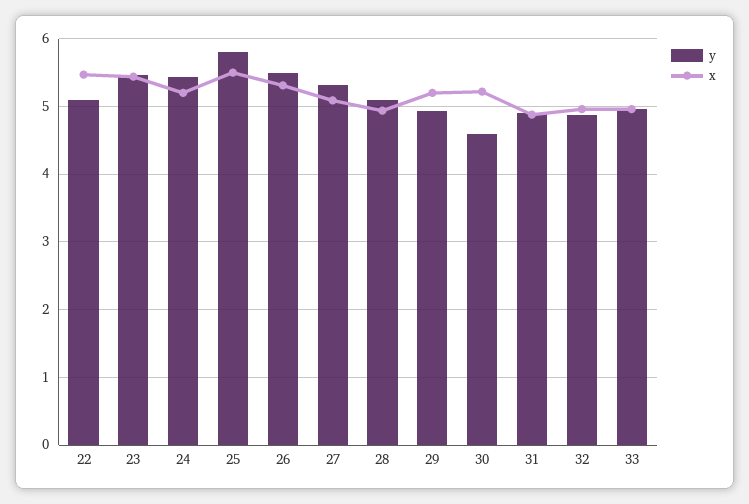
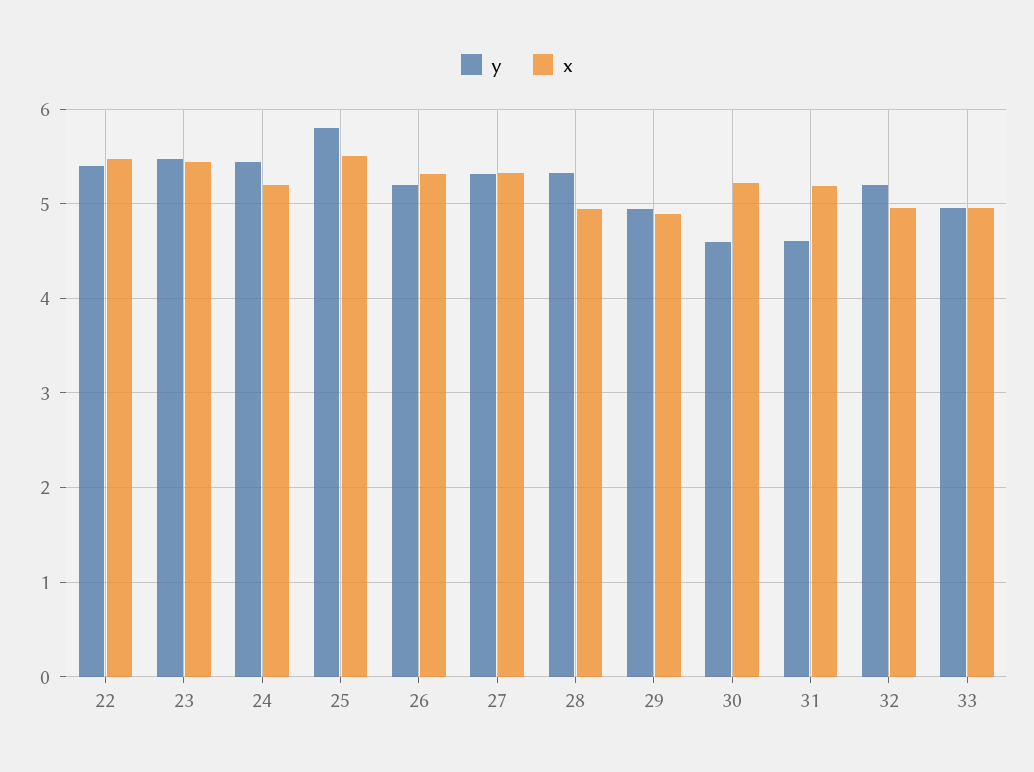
y, 22: 5.1 -> 5.4
y, 26: 5.5 -> 5.2
x, 27: 5.1 -> 5.3
y, 28: 5.1 -> 5.3
x, 29: 5.2 -> 4.9
y, 31: 4.9 -> 4.6
x, 31: 4.9 -> 5.2
y, 32: 4.9 -> 5.2

